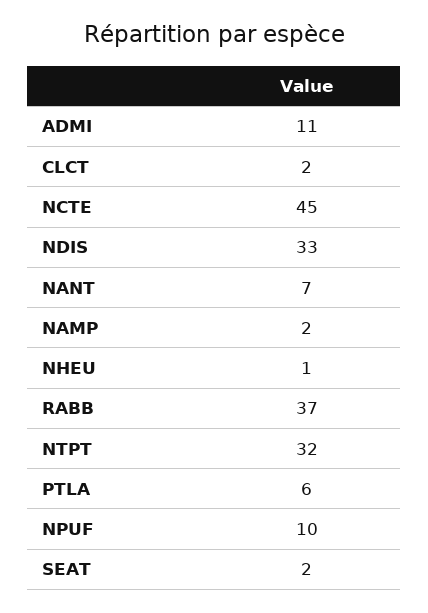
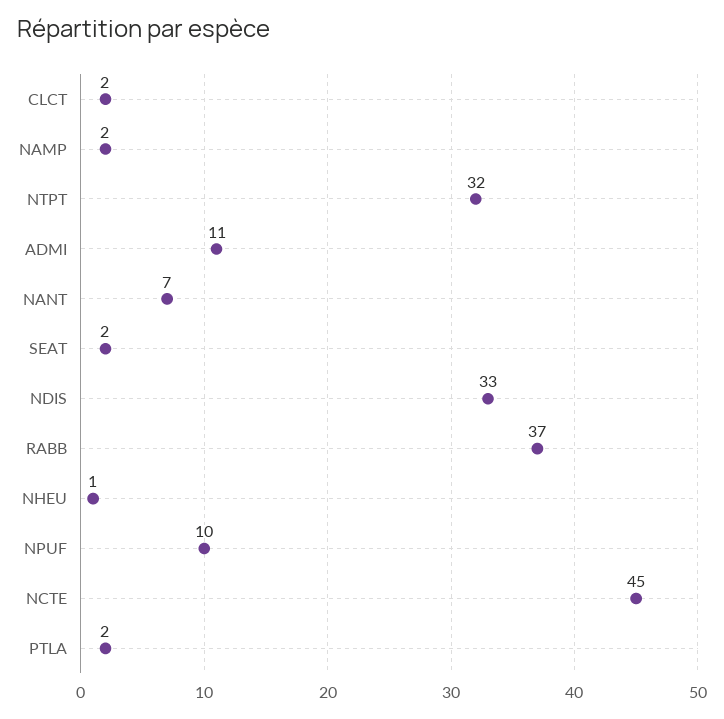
PTLA: 6 -> 2

